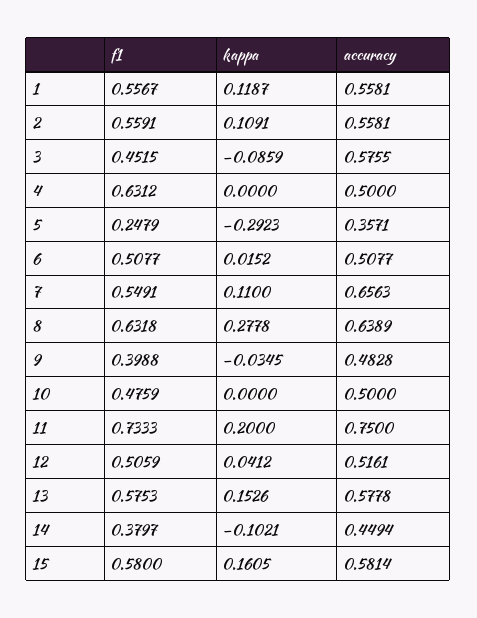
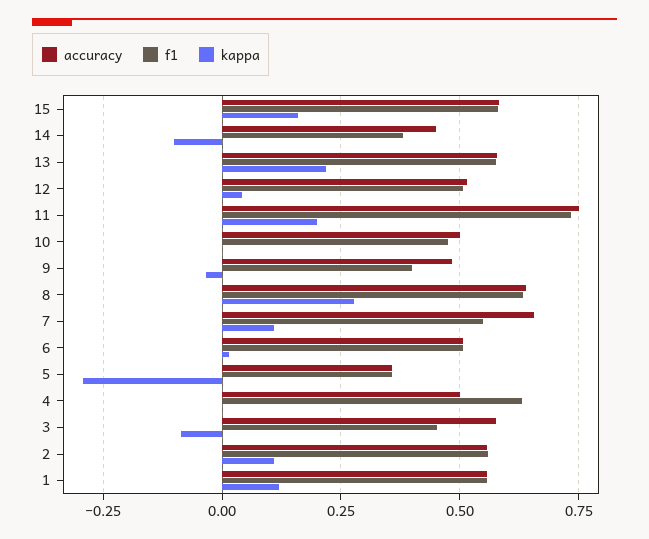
f1, 5: 0.2479 -> 0.35
kappa, 13: 0.1526 -> 0.225

